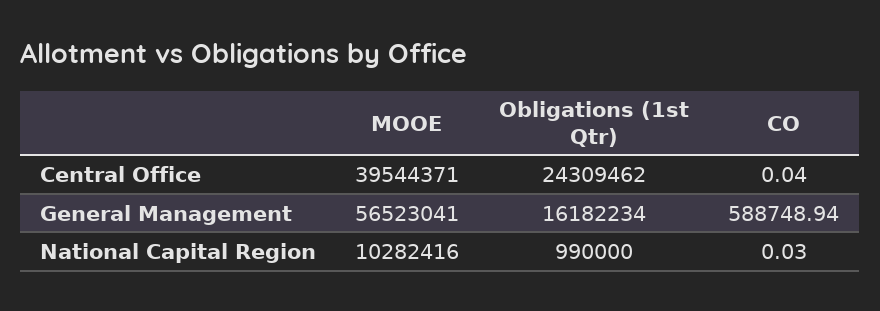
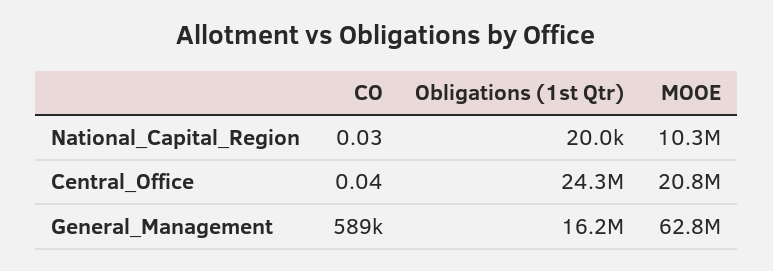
MOOE, Central Office: 39544371 -> 20800000
MOOE, General Management: 56523041 -> 62800000
Obligations (1st Qtr), National Capital Region: 990000 -> 20000

